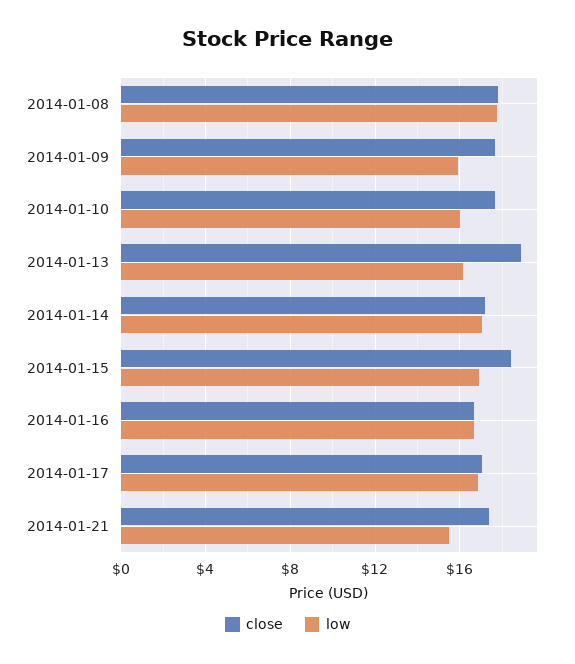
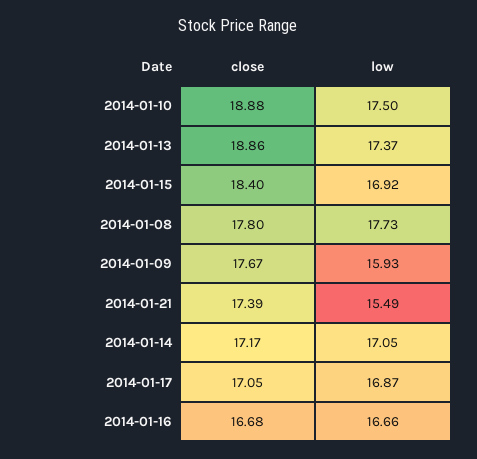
close, 2014-01-10: 17.5 -> 18.88
low, 2014-01-10: 16 -> 17.5
low, 2014-01-13: 16 -> 17.37

